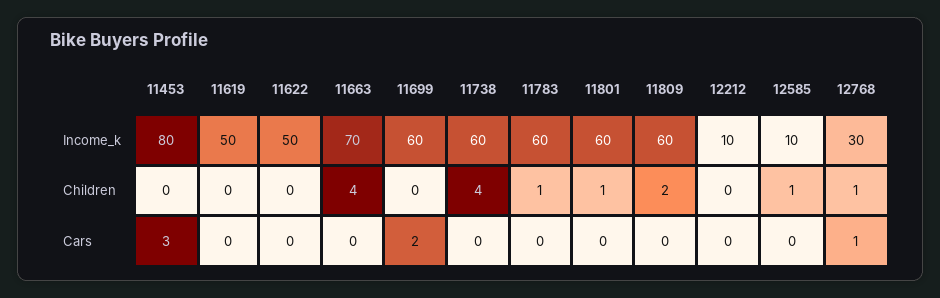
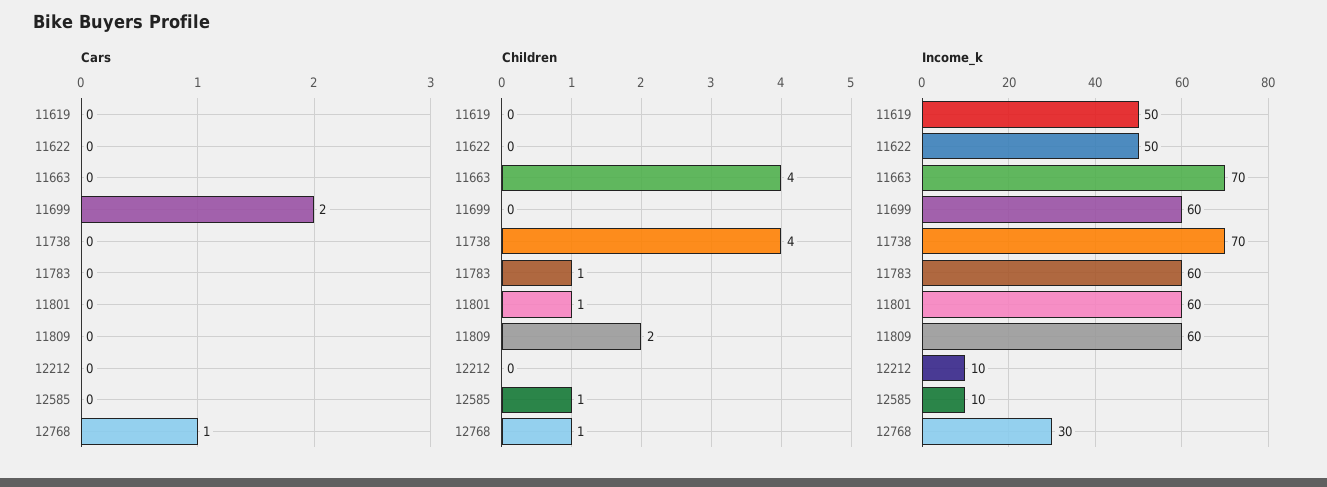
Income_k, 11453: 80 -> none
Income_k, 11738: 60 -> 70
Children, 11453: 0 -> none
Cars, 11453: 3 -> none

